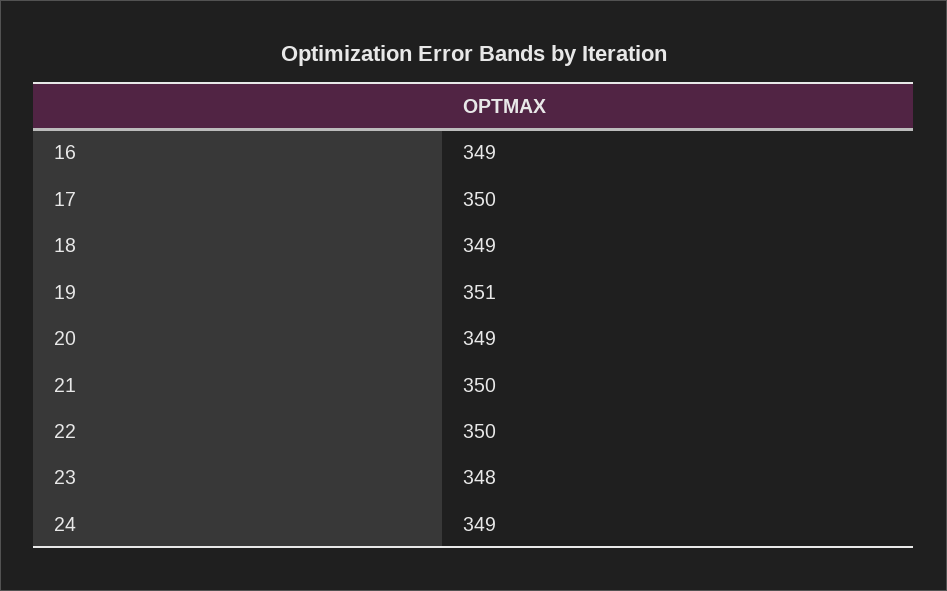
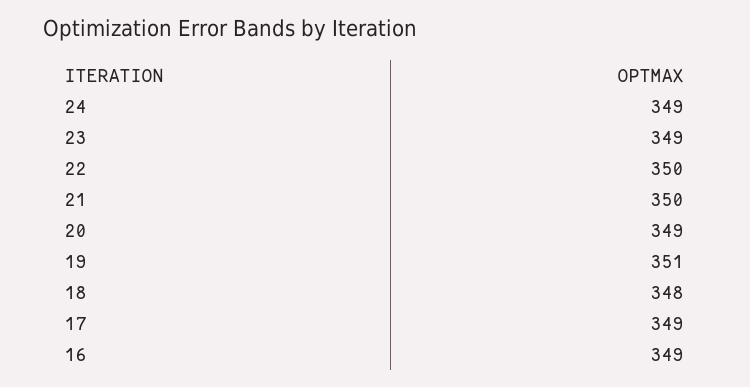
17: 350 -> 349
18: 349 -> 348
23: 348 -> 349

